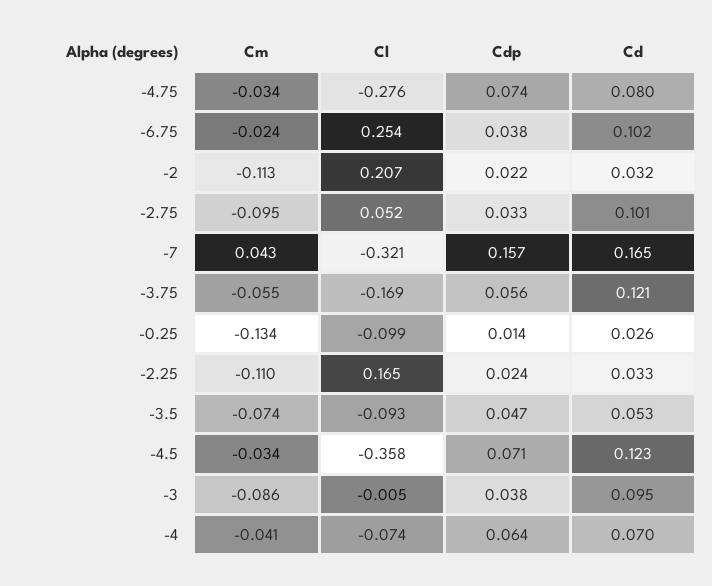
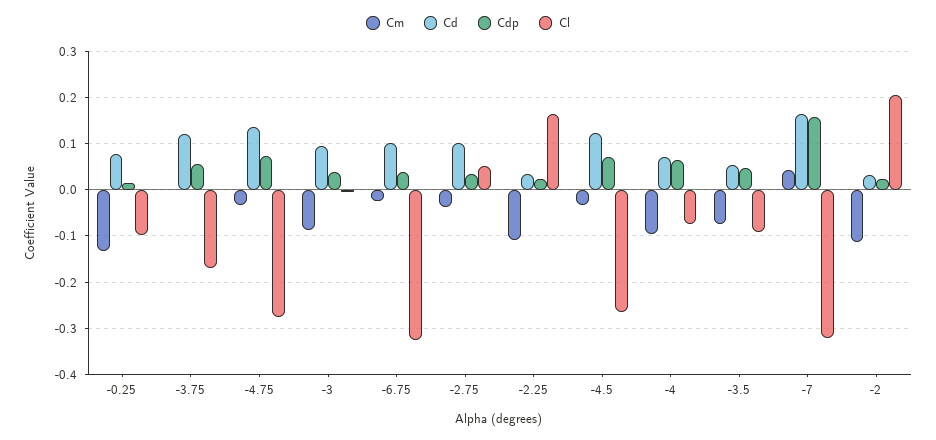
Cd, -4.75: 0.08 -> 0.14
Cl, -6.75: 0.254 -> -0.32
Cm, -2.75: -0.095 -> -0.04
Cm, -3.75: -0.055 -> 0
Cd, -0.25: 0.026 -> 0.08
Cl, -4.5: -0.358 -> -0.26
Cm, -4: -0.041 -> -0.1

